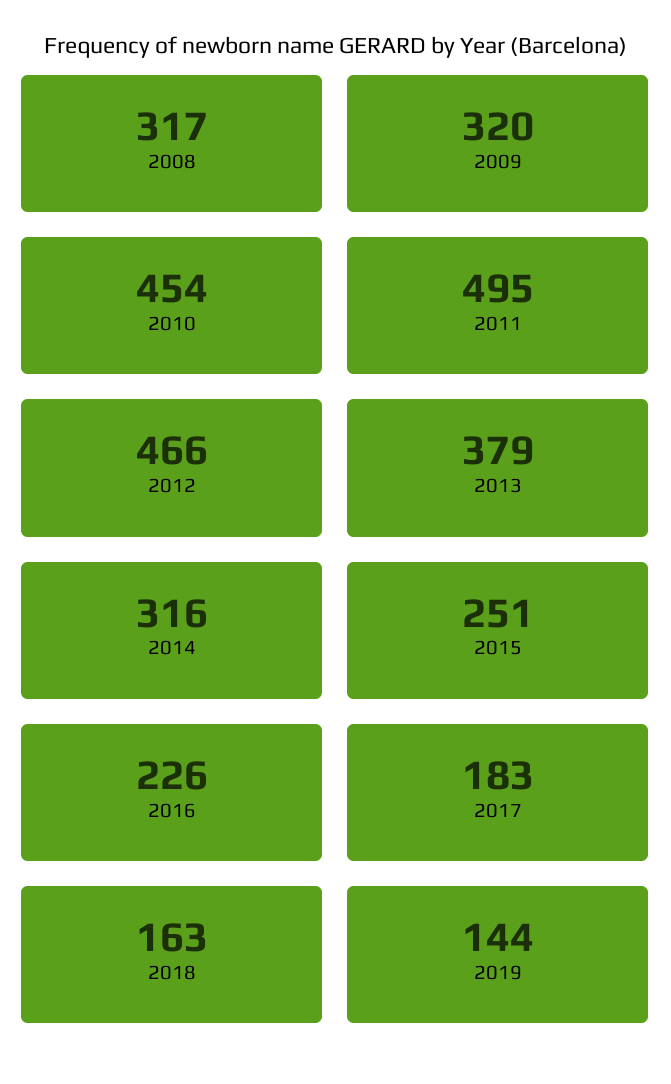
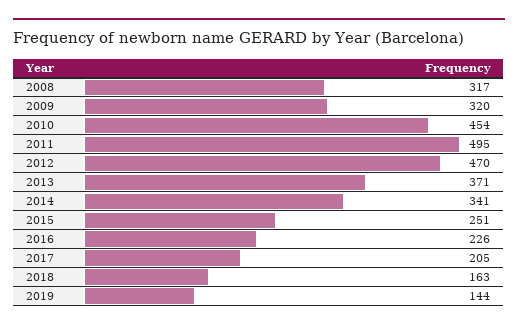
2012: 466 -> 470
2013: 379 -> 371
2014: 316 -> 341
2017: 183 -> 205

